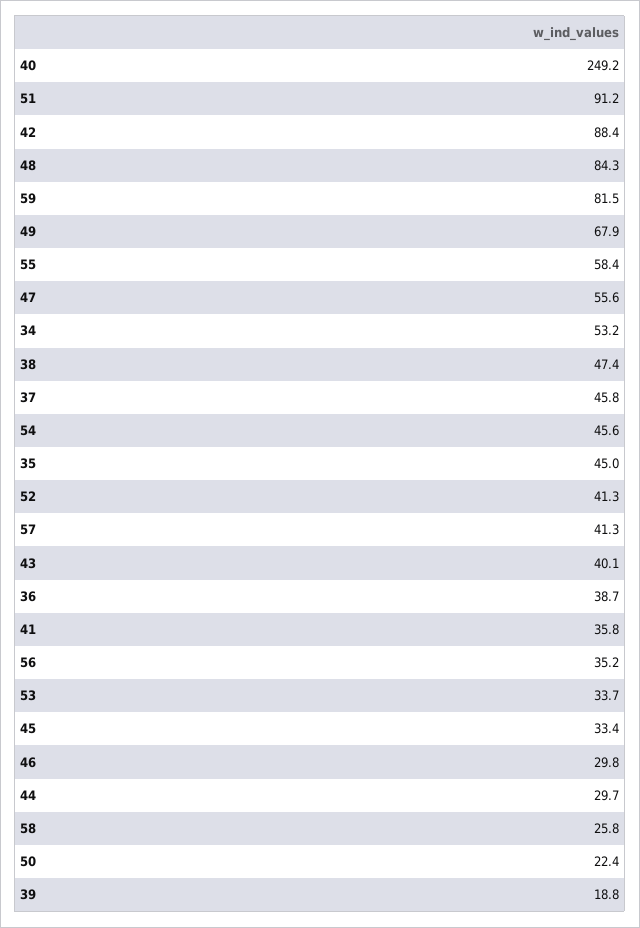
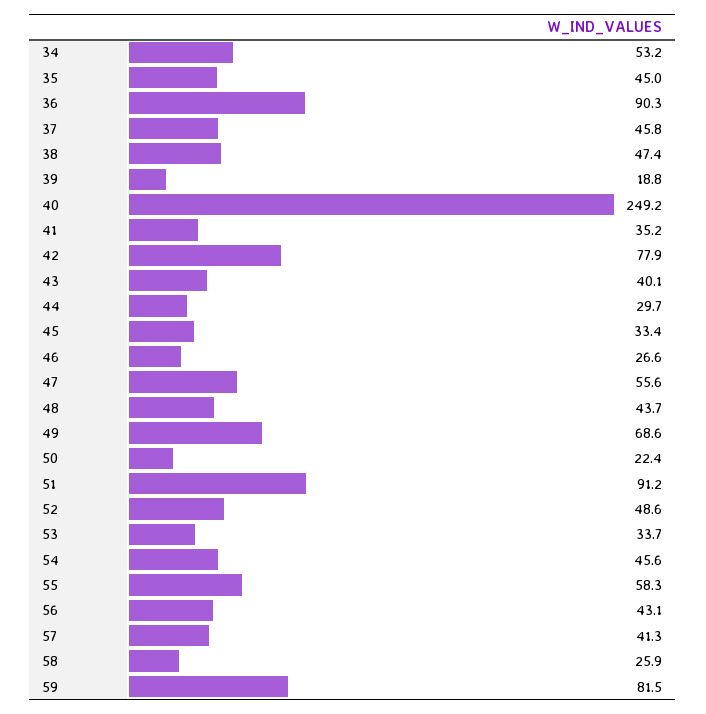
42: 88.4 -> 77.9
48: 84.3 -> 43.7
49: 67.9 -> 68.6
55: 58.4 -> 58.3
52: 41.3 -> 48.6
36: 38.7 -> 90.3
41: 35.8 -> 35.2
56: 35.2 -> 43.1
46: 29.8 -> 26.6
58: 25.8 -> 25.9

